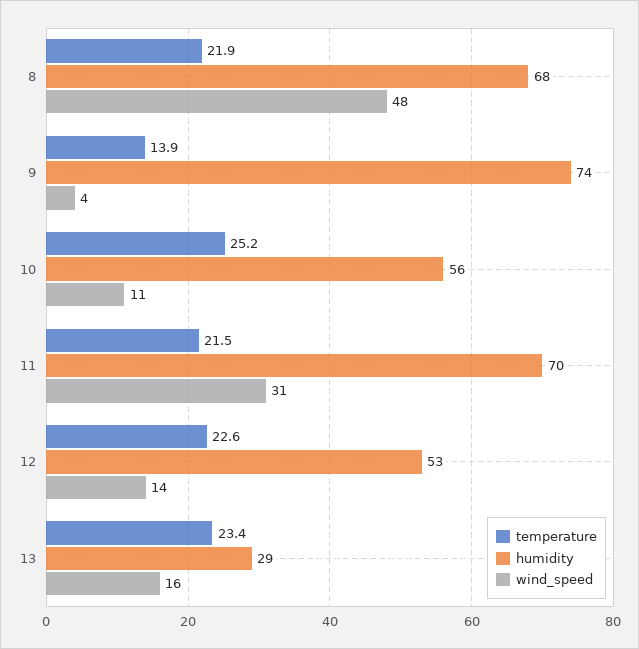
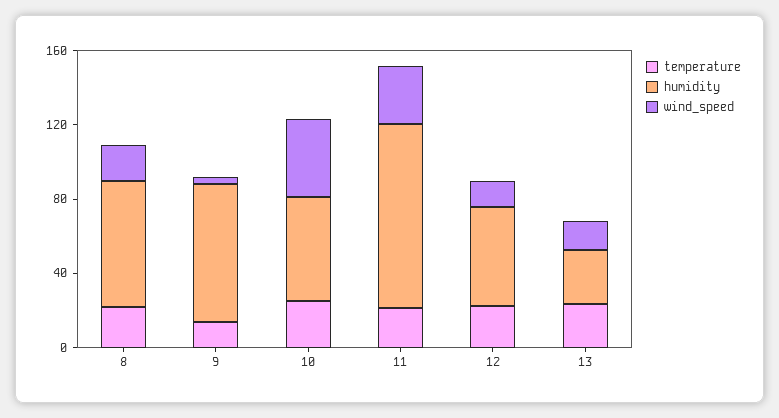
wind_speed, 8: 48 -> 20
wind_speed, 10: 11 -> 40
humidity, 11: 70 -> 100

